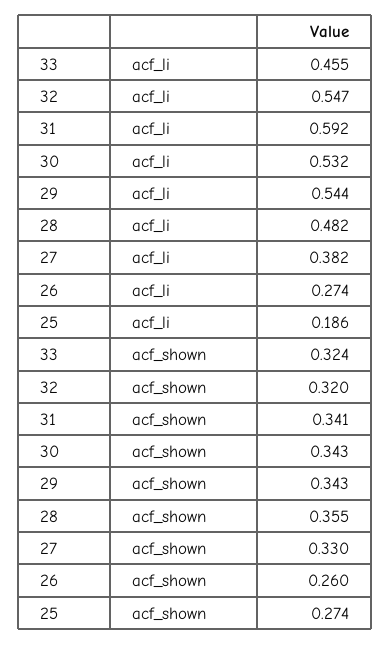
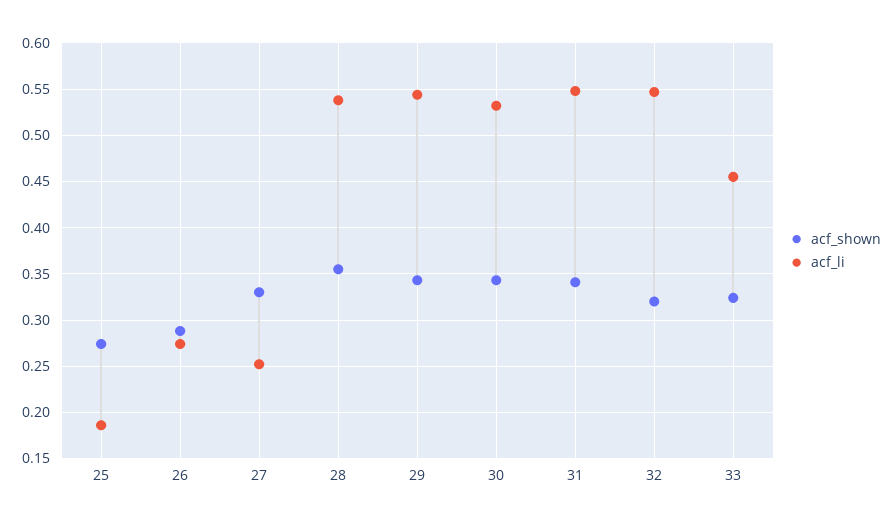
acf_li, 31: 0.592 -> 0.55
acf_li, 28: 0.482 -> 0.54
acf_li, 27: 0.382 -> 0.25
acf_shown, 26: 0.26 -> 0.29

